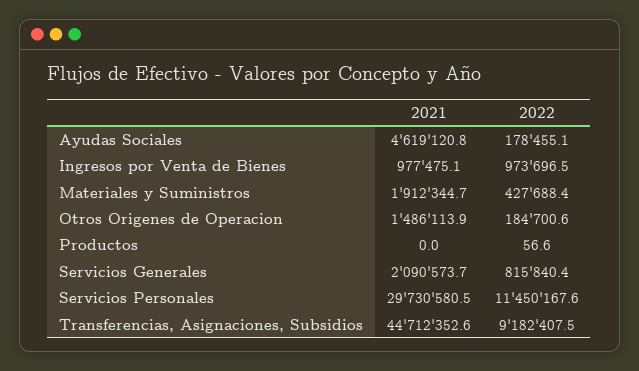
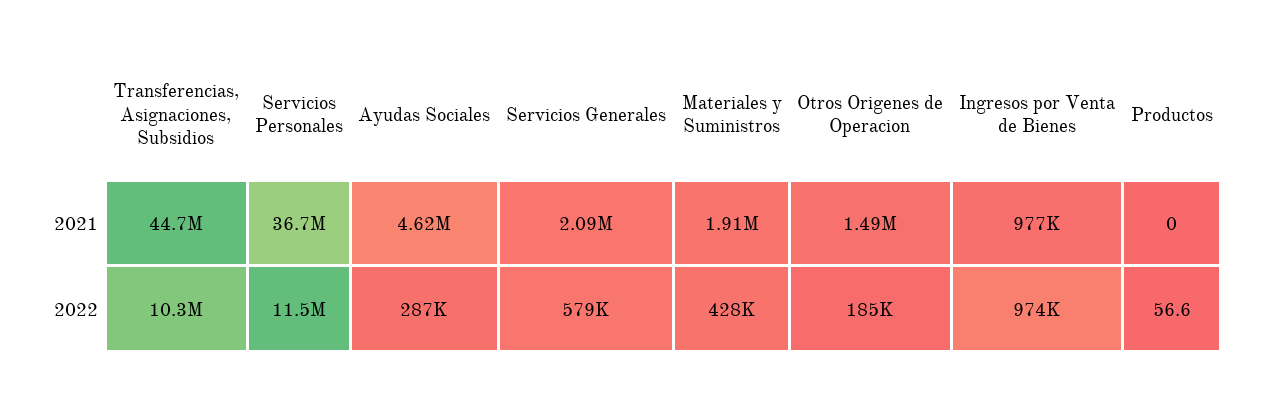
2022, Ayudas Sociales: 178455.1 -> 287000
2022, Servicios Generales: 815840.4 -> 579000
2021, Servicios Personales: 29730580.5 -> 36700000
2022, Transferencias, Asignaciones, Subsidios: 9182407.5 -> 10300000

